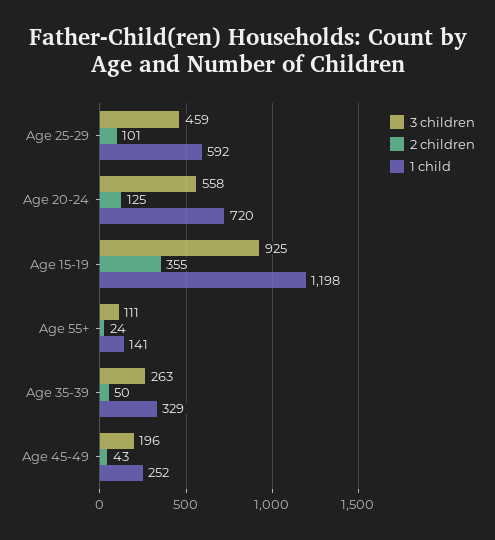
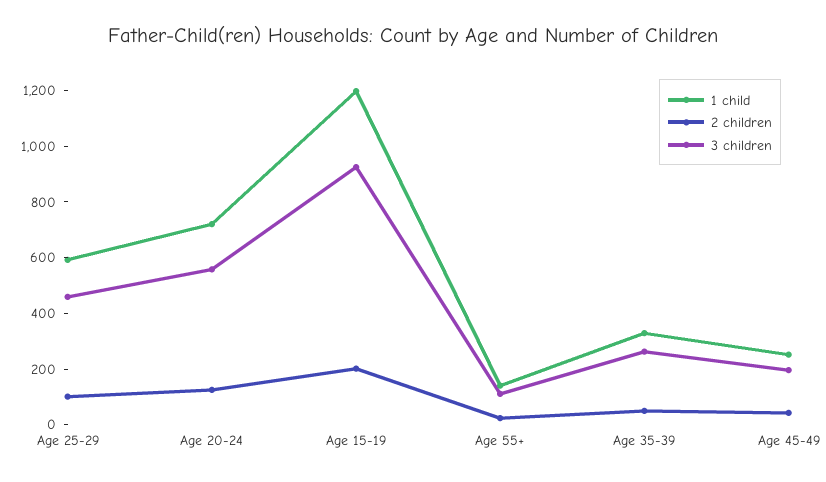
2 children, Age 15-19: 355 -> 200

